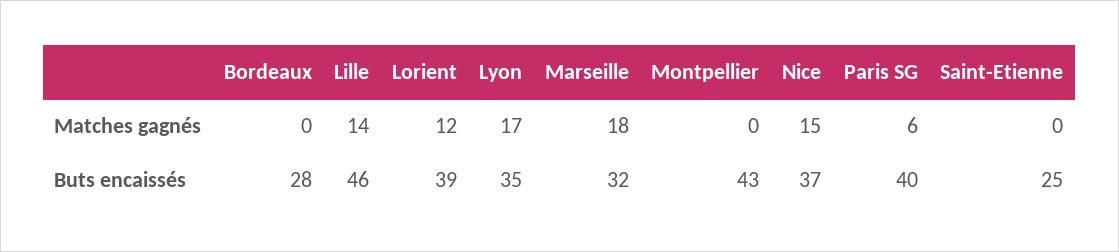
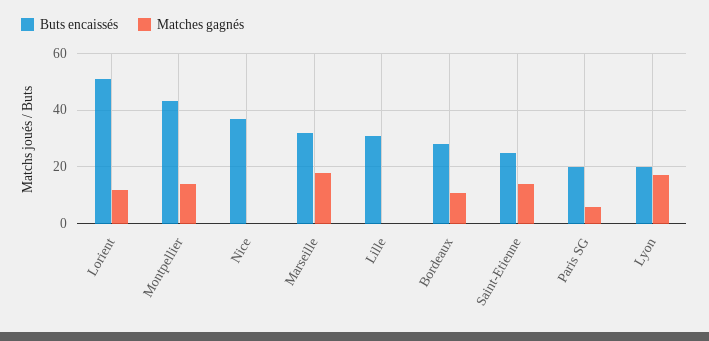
Matches gagnés, Bordeaux: 0 -> 10
Matches gagnés, Lille: 14 -> 0
Matches gagnés, Montpellier: 0 -> 15
Matches gagnés, Nice: 15 -> 0
Matches gagnés, Saint-Etienne: 0 -> 15
Buts encaissés, Lille: 46 -> 30
Buts encaissés, Lorient: 39 -> 50
Buts encaissés, Lyon: 35 -> 20
Buts encaissés, Paris SG: 40 -> 20

